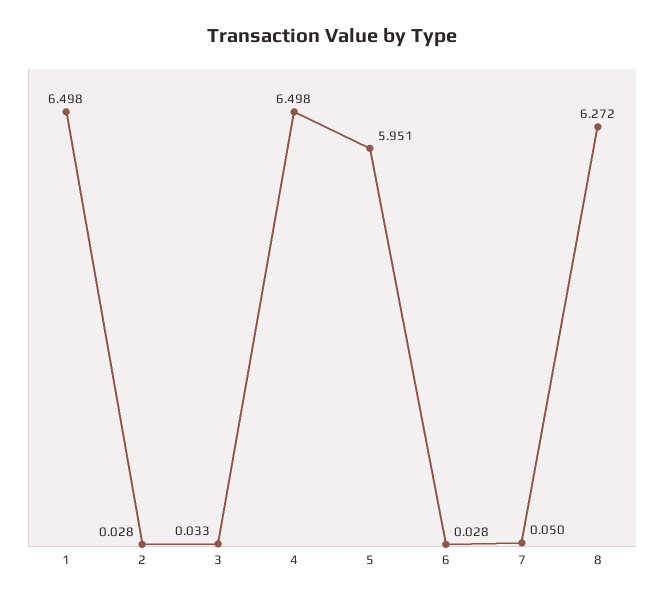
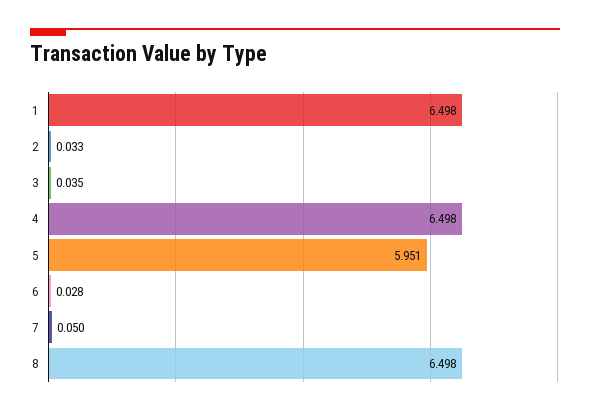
2: 0.028 -> 0.033
3: 0.033 -> 0.035
8: 6.272 -> 6.498

